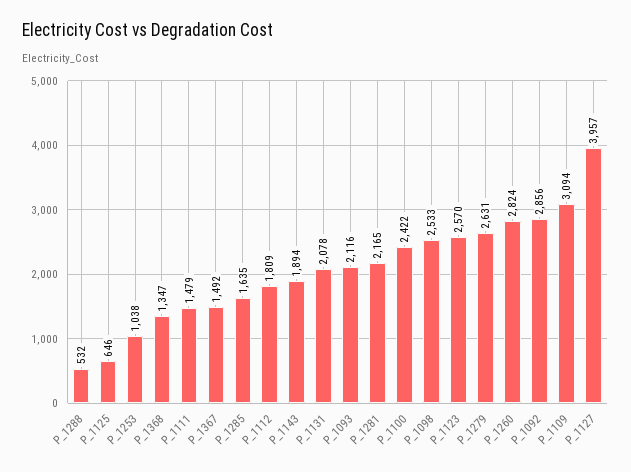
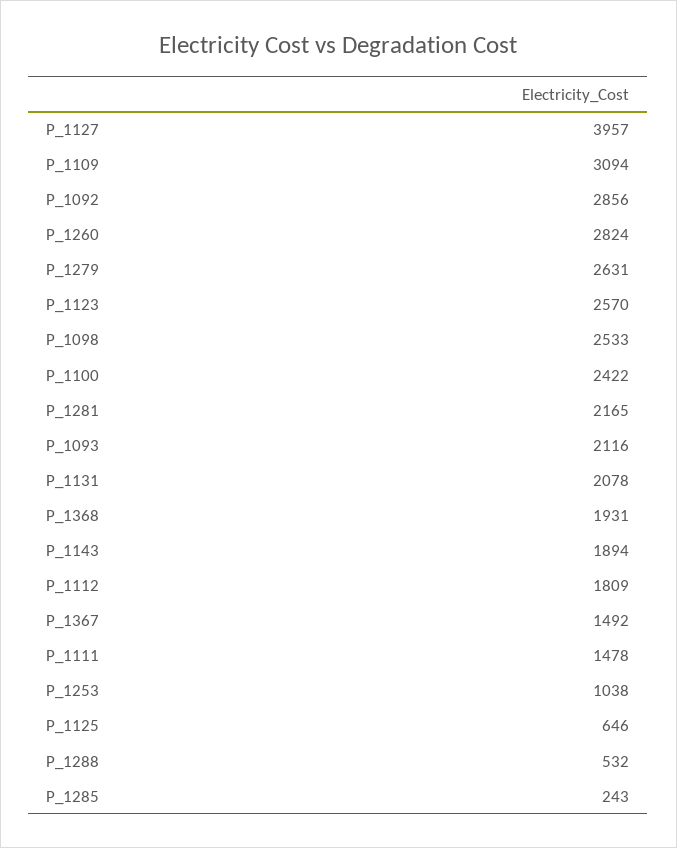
P_1368: 1347 -> 1931
P_1111: 1479 -> 1478
P_1285: 1635 -> 243

